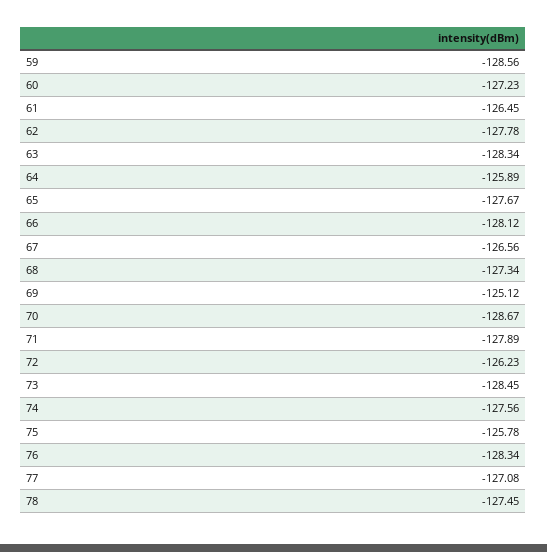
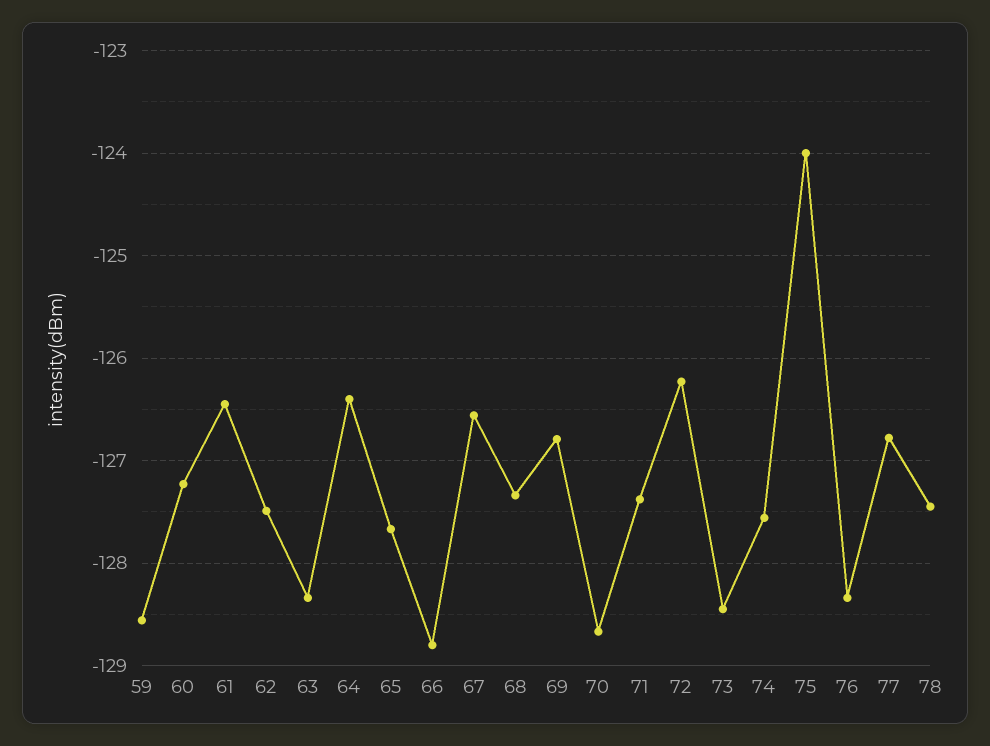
62: -127.78 -> -127.5
64: -125.89 -> -126.4
66: -128.12 -> -128.8
69: -125.12 -> -126.8
71: -127.89 -> -127.4
75: -125.78 -> -124
77: -127.08 -> -126.8

